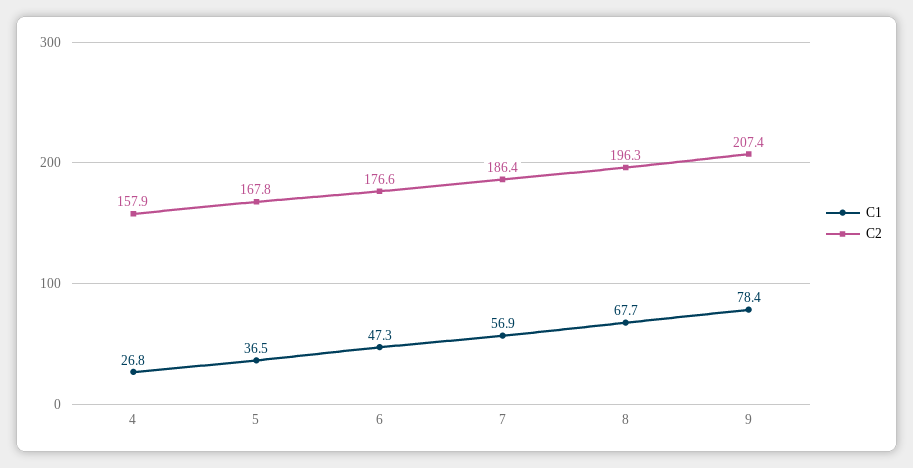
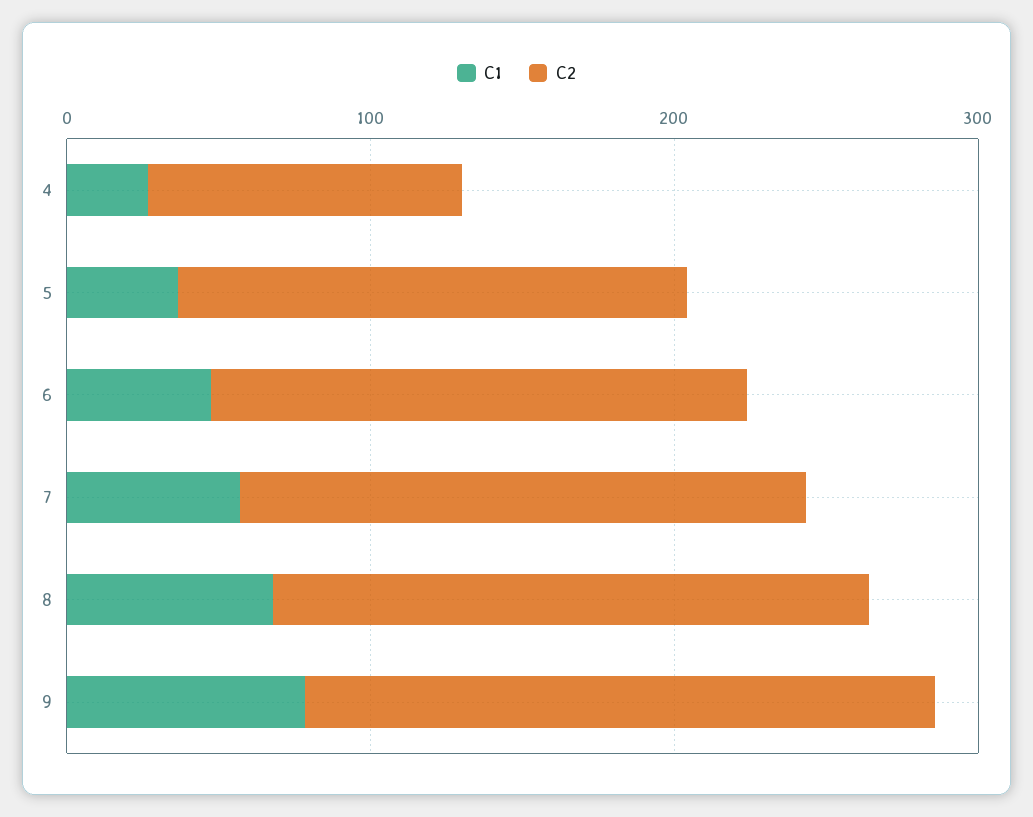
C2, 4: 157.9 -> 100

